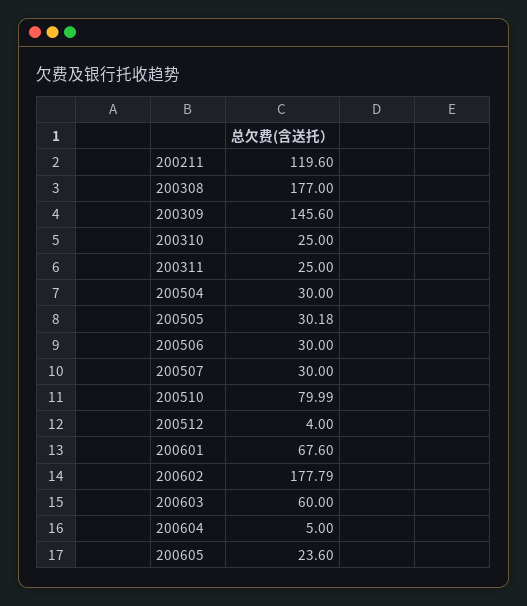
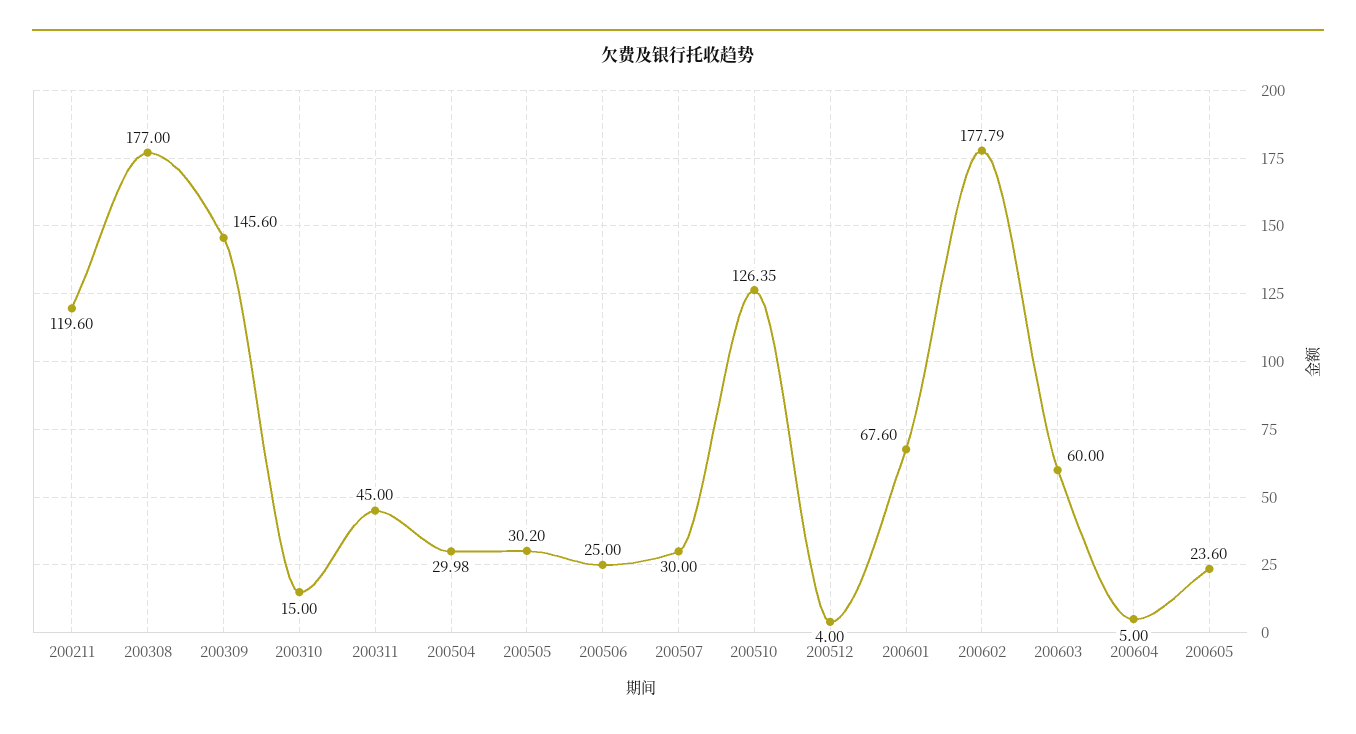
200310: 25 -> 15
200311: 25 -> 45
200504: 30 -> 29.98
200505: 30.18 -> 30.2
200506: 30 -> 25
200510: 79.99 -> 126.35

